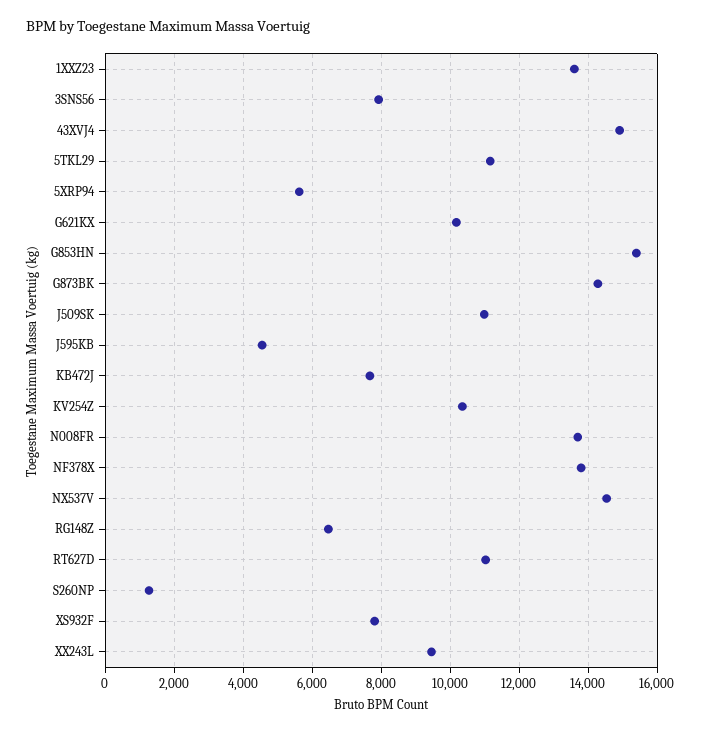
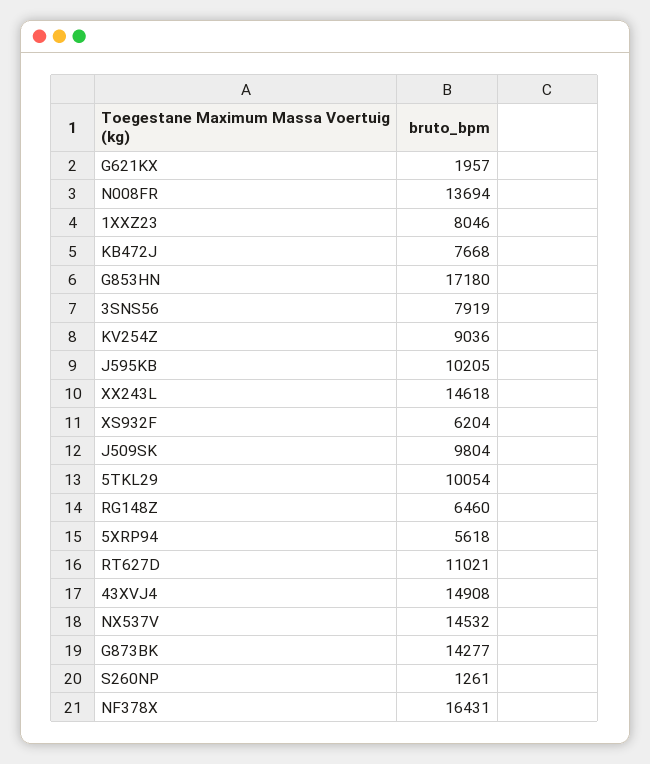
1XXZ23: 13600 -> 8046
5TKL29: 11200 -> 10054
G621KX: 10200 -> 1957
G853HN: 15400 -> 17180
J509SK: 11000 -> 9804
J595KB: 4600 -> 10205
KV254Z: 10400 -> 9036
NF378X: 13800 -> 16431
XS932F: 7800 -> 6204
XX243L: 9400 -> 14618

